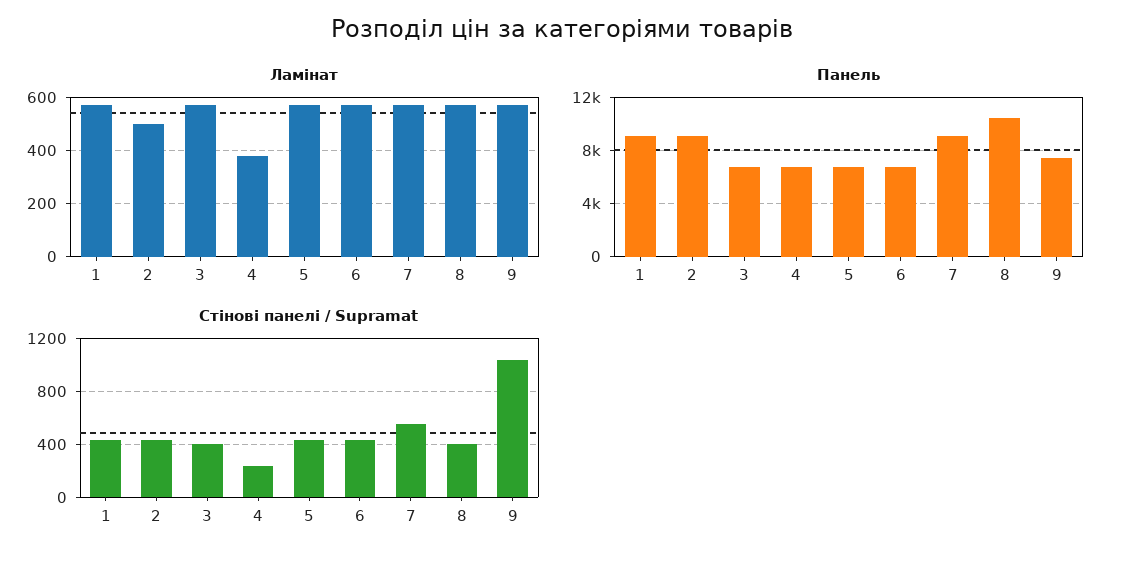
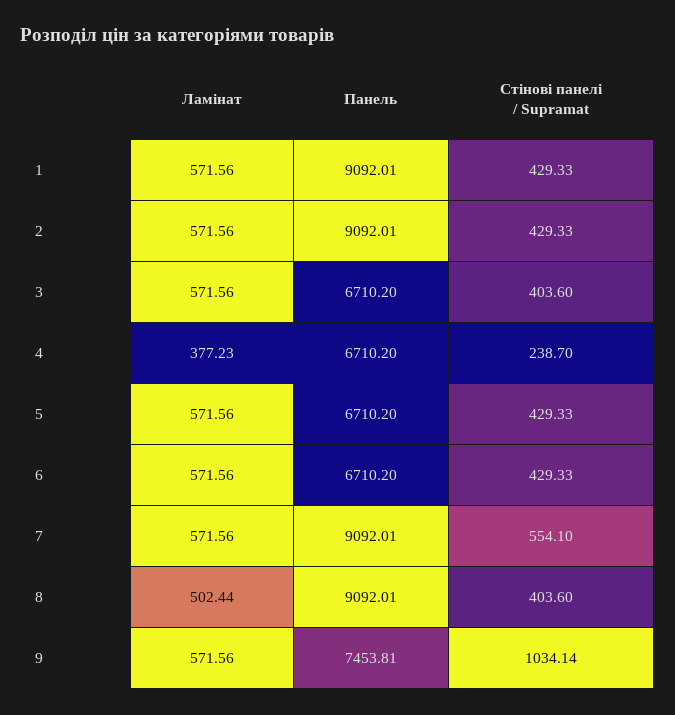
Ламінат, 2: 500 -> 571.56
Ламінат, 8: 575 -> 502.44
Панель, 8: 10500 -> 9092.01

